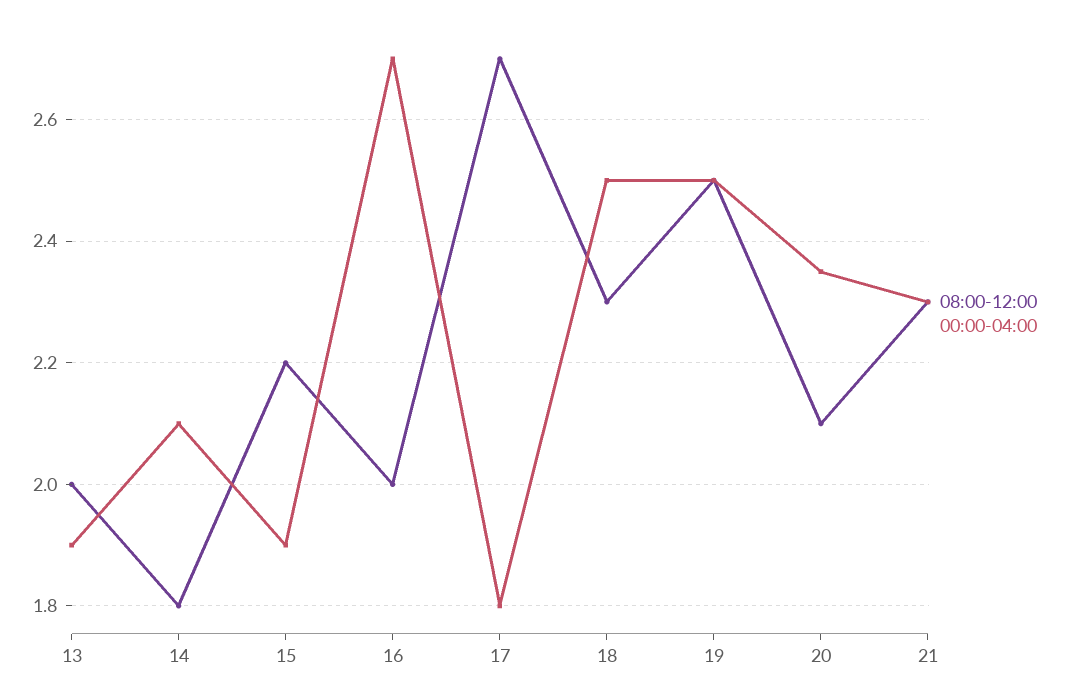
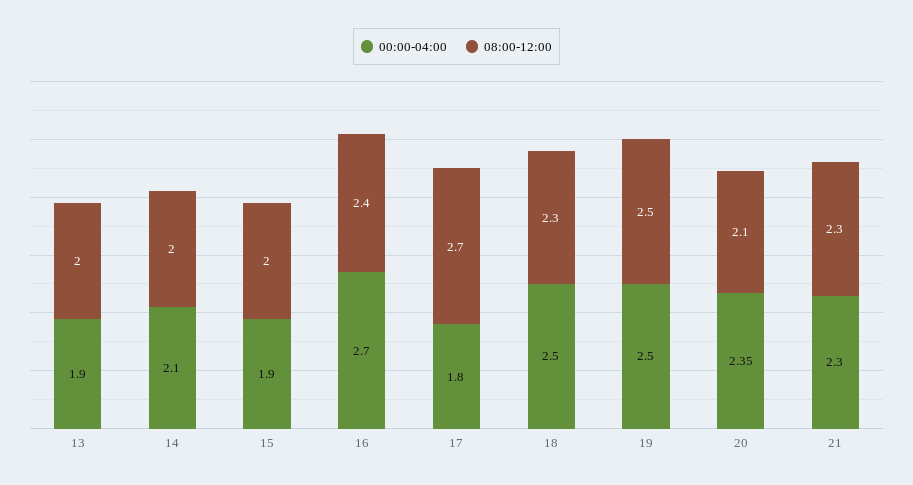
08:00-12:00, 14: 1.8 -> 2
08:00-12:00, 15: 2.2 -> 2
08:00-12:00, 16: 2 -> 2.4

